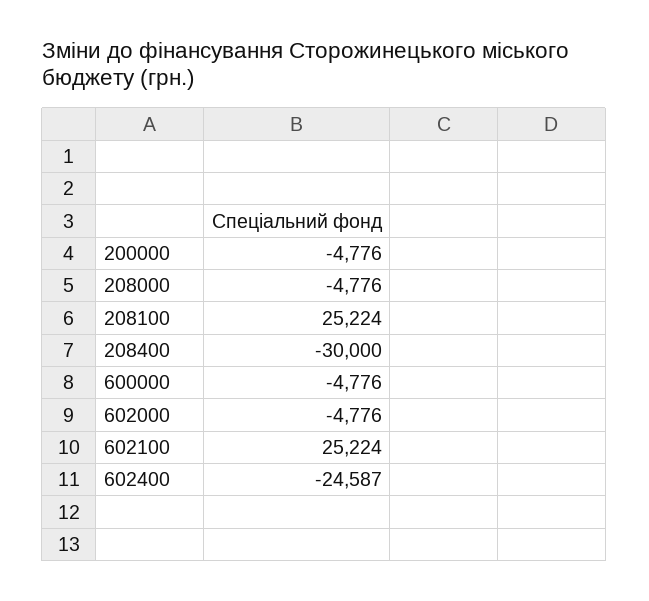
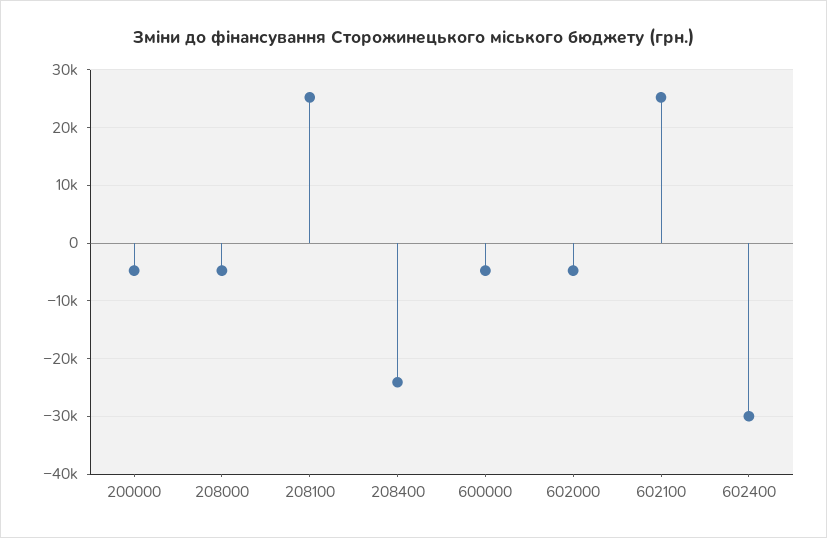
208400: -30000 -> -24000
602400: -24587 -> -30000

